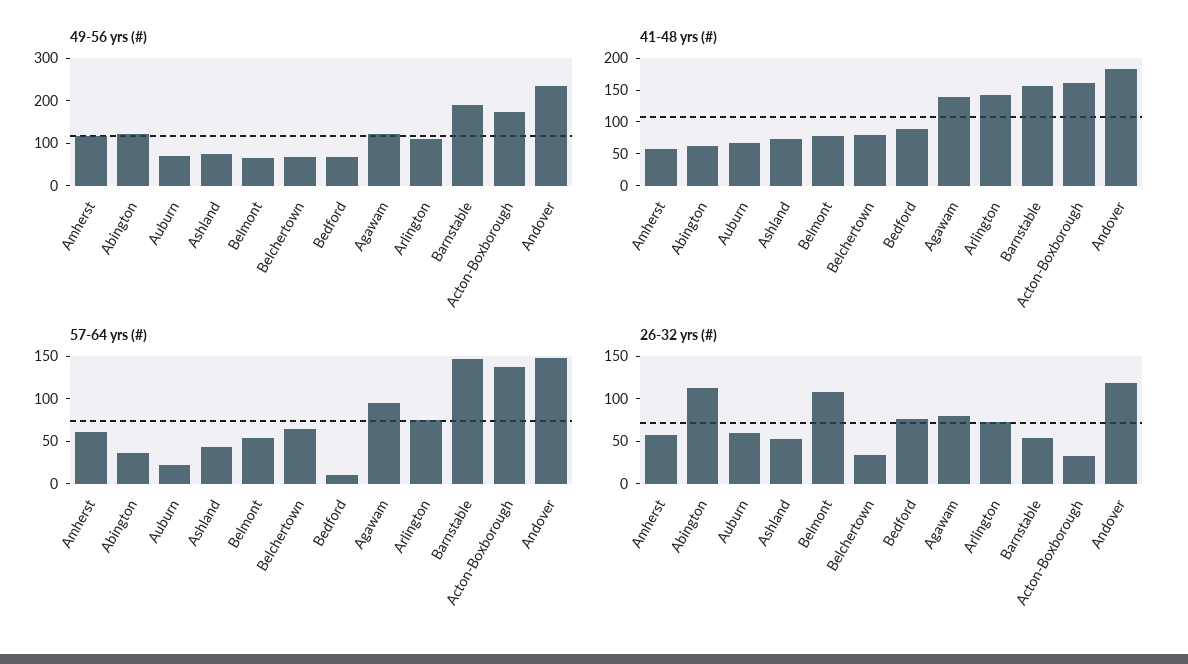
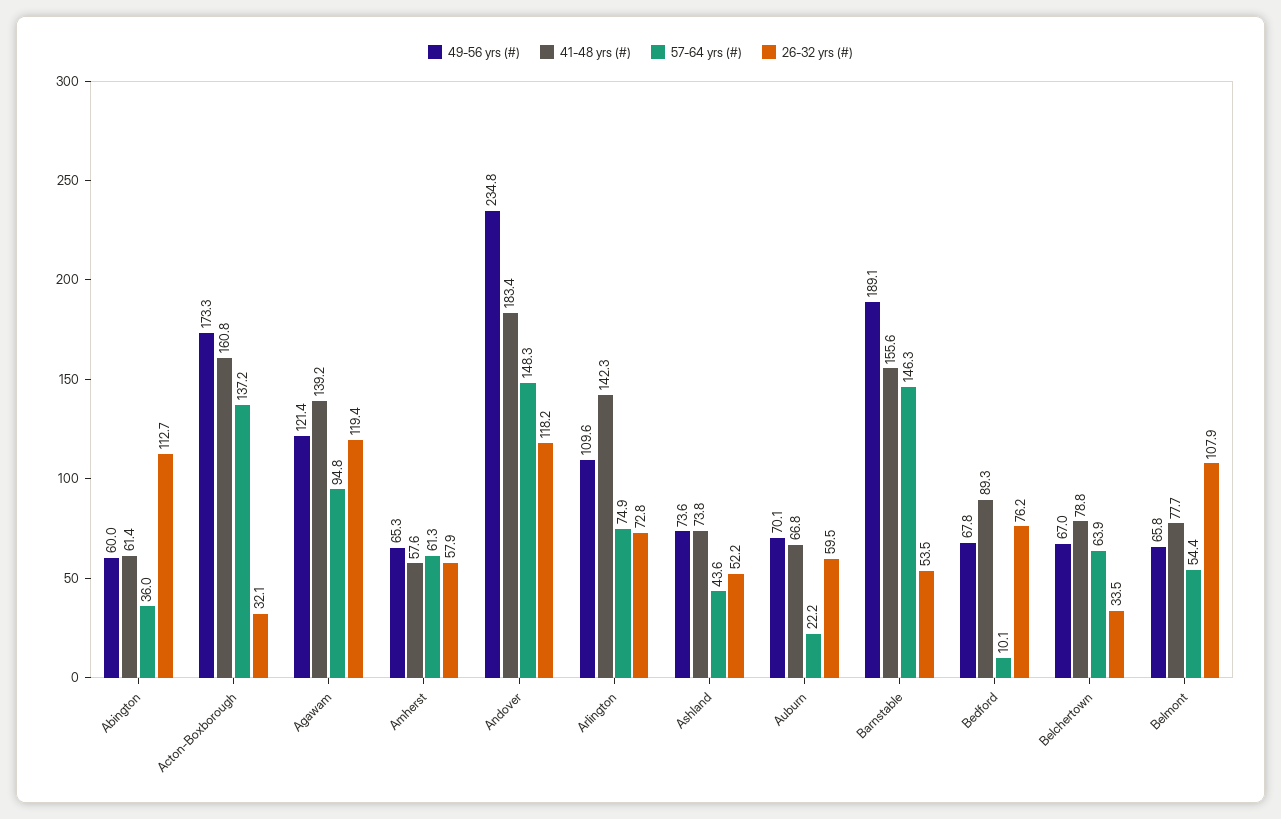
49-56 yrs (#), Amherst: 120 -> 65.3
49-56 yrs (#), Abington: 120 -> 60
26-32 yrs (#), Agawam: 80 -> 119.4

